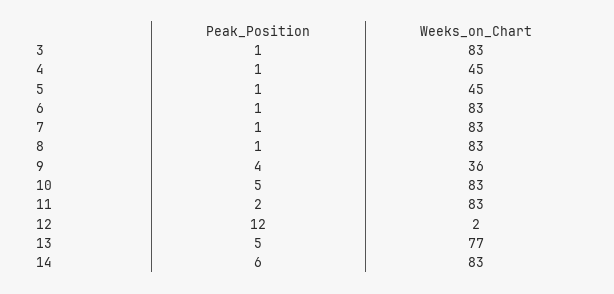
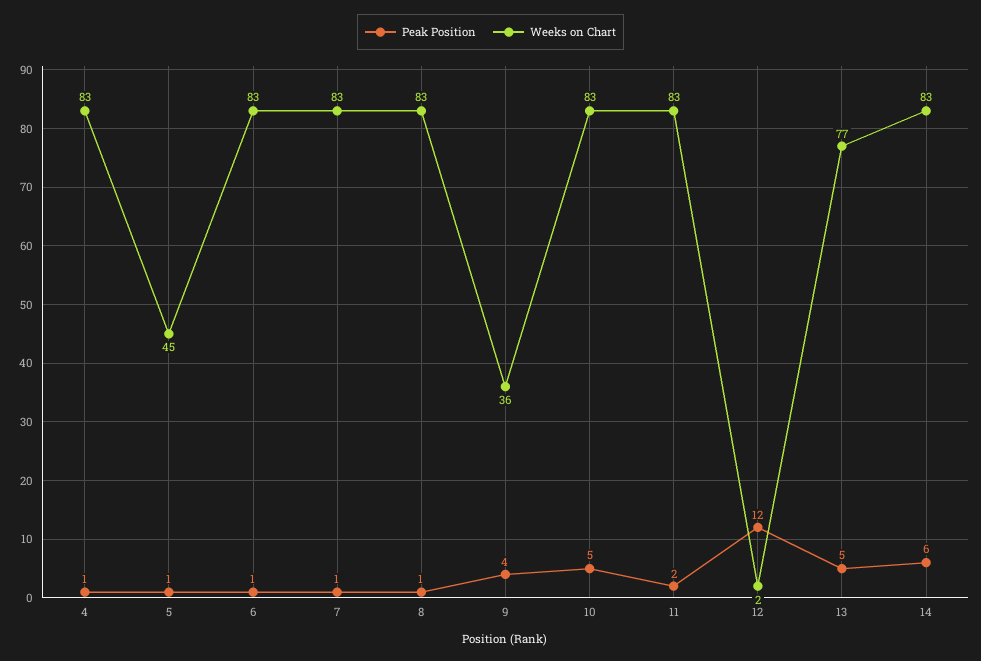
Peak_Position, 3: 1 -> none
Weeks_on_Chart, 3: 83 -> none
Weeks_on_Chart, 4: 45 -> 83

